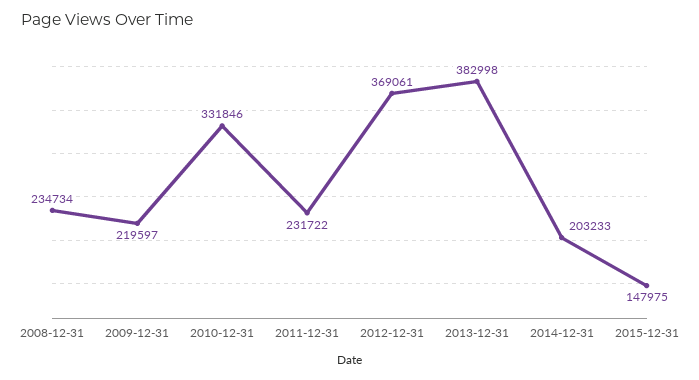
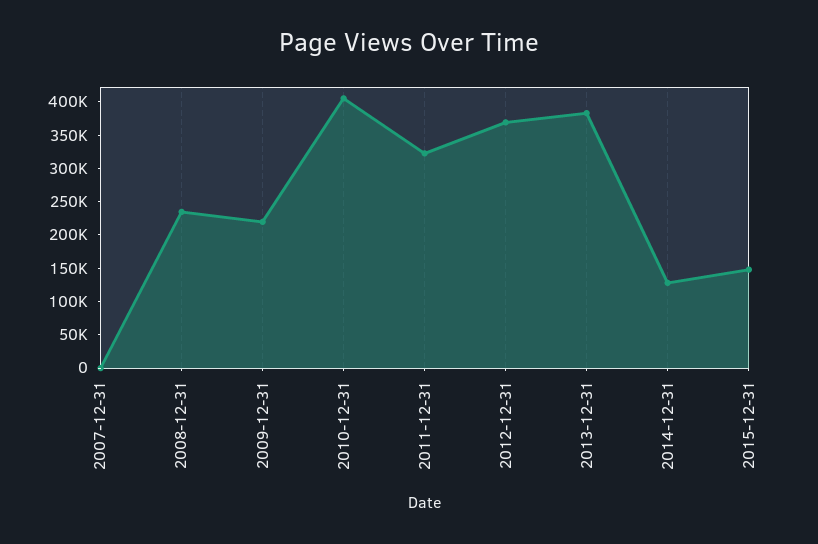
2010-12-31: 331846 -> 400000
2011-12-31: 231722 -> 325000
2014-12-31: 203233 -> 125000
2007-12-31: none -> 0

